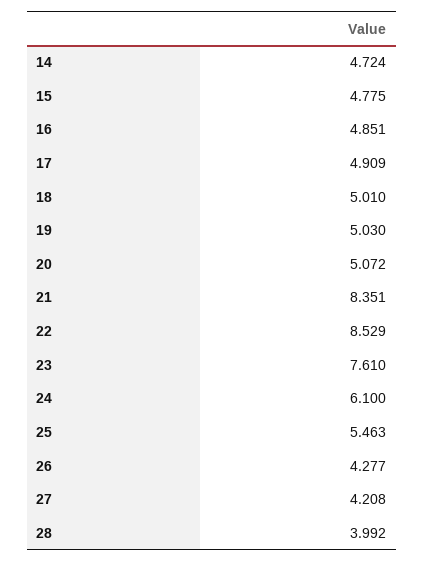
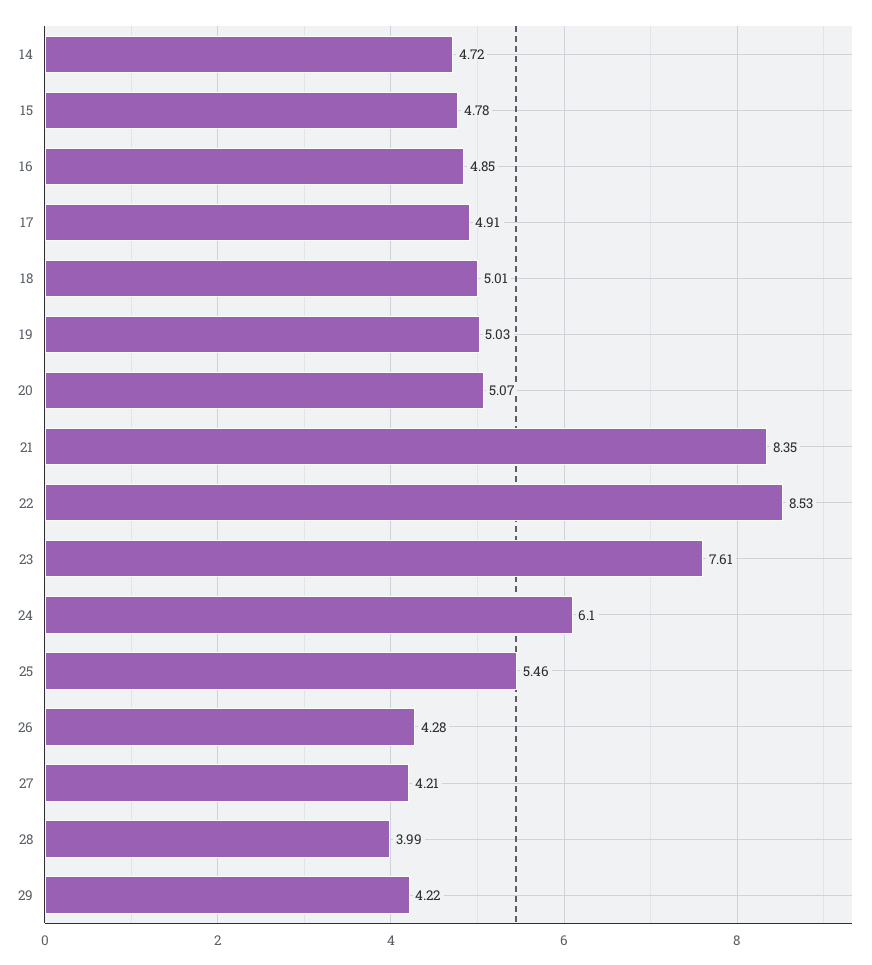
29: none -> 4.22

